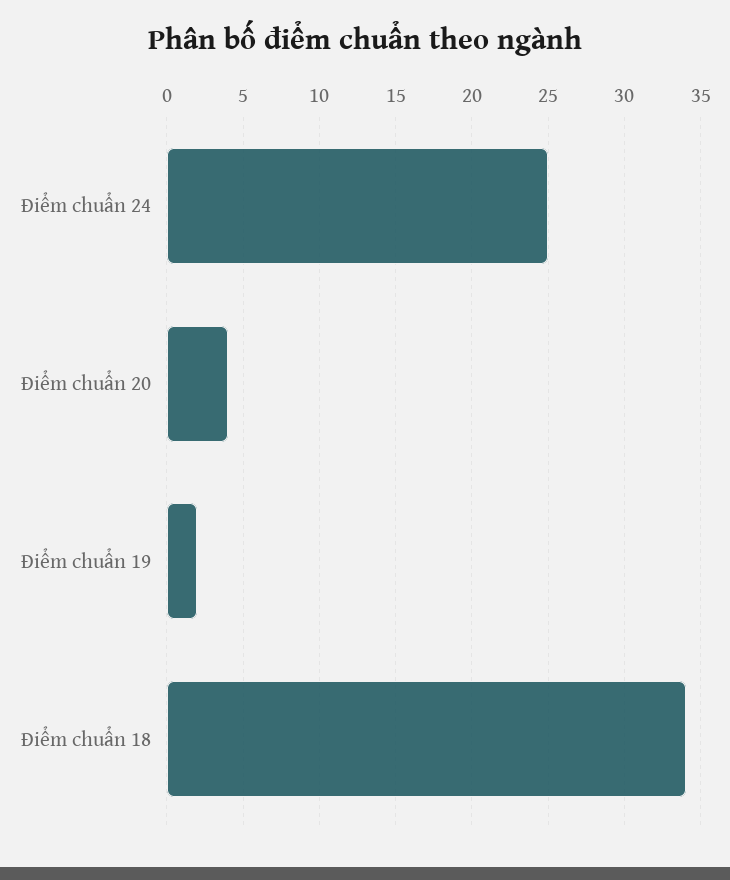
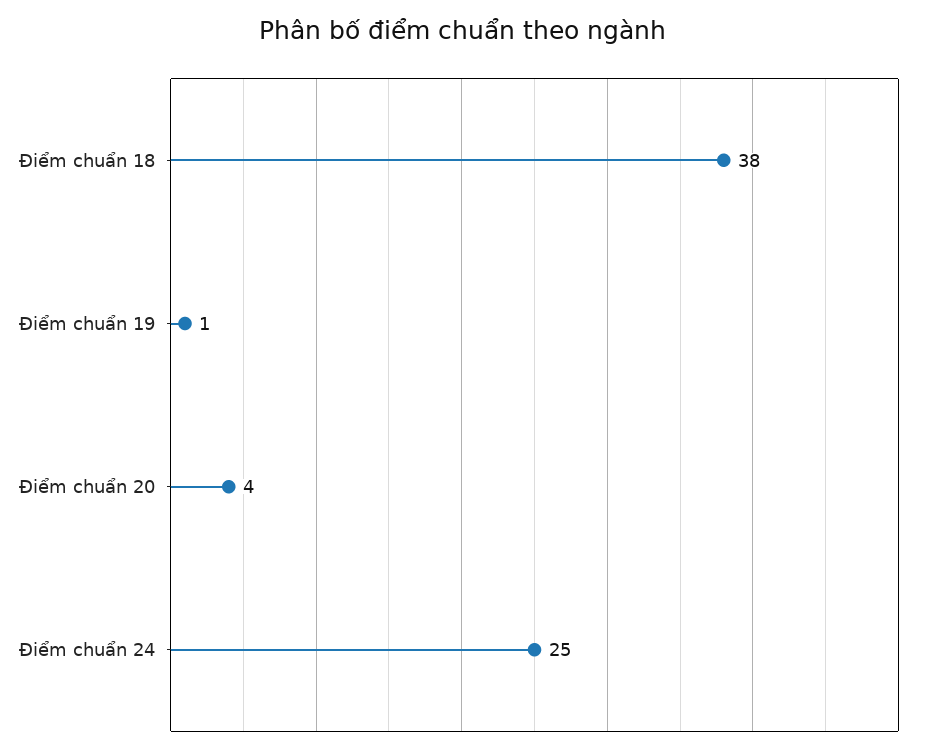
Điểm chuẩn 19: 2 -> 1
Điểm chuẩn 18: 34 -> 38

